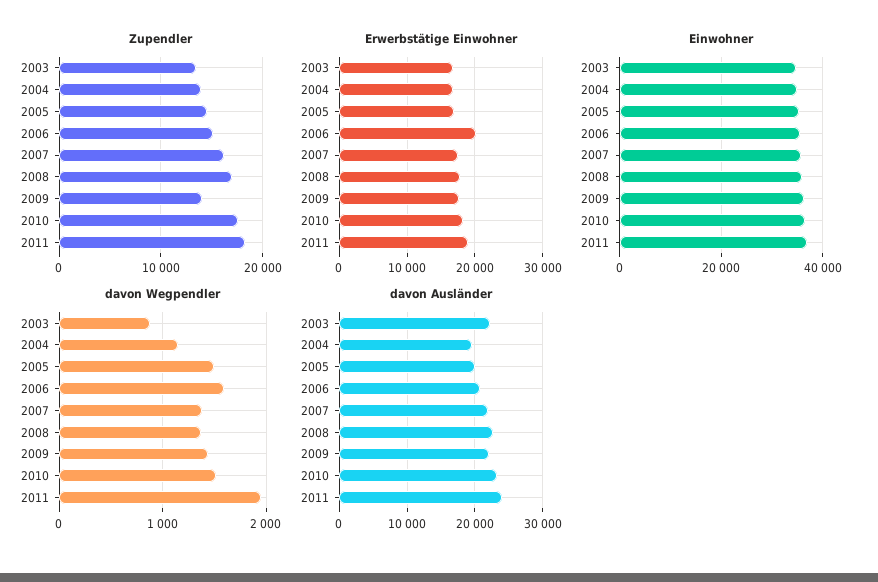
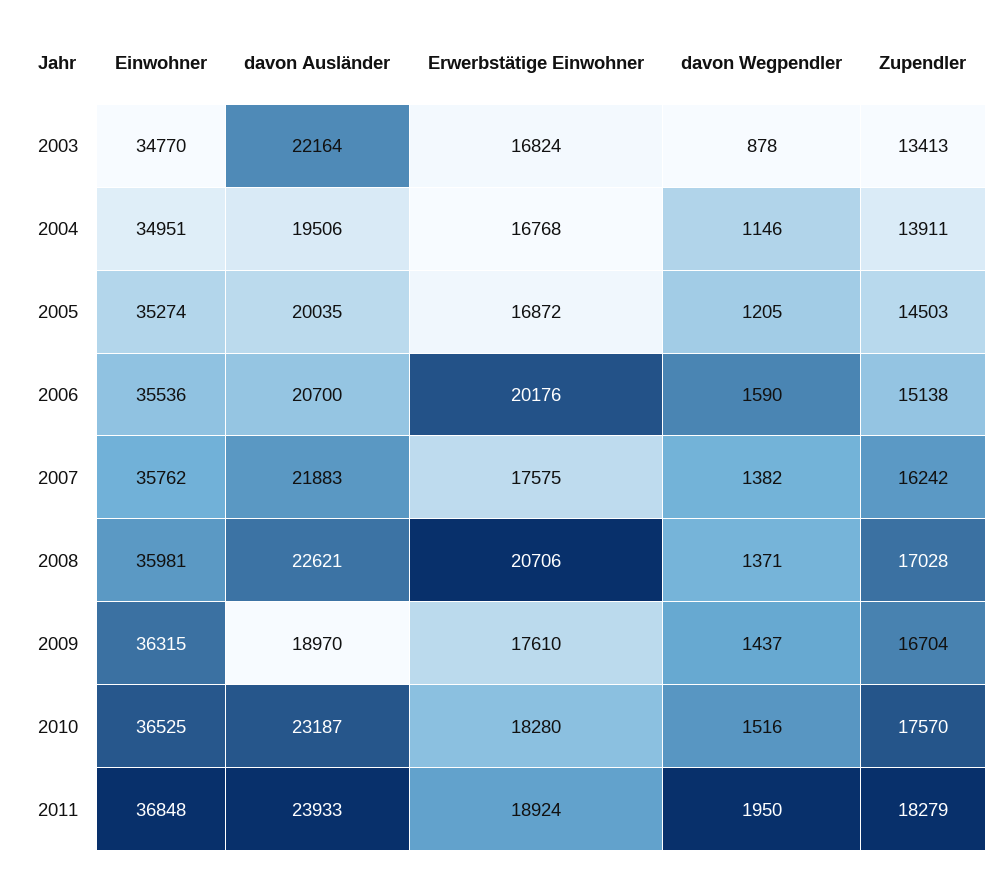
Zupendler, 2009: 14000 -> 16704
Erwerbstätige Einwohner, 2008: 18000 -> 20706
davon Wegpendler, 2005: 1500 -> 1205
davon Ausländer, 2009: 22000 -> 18970

